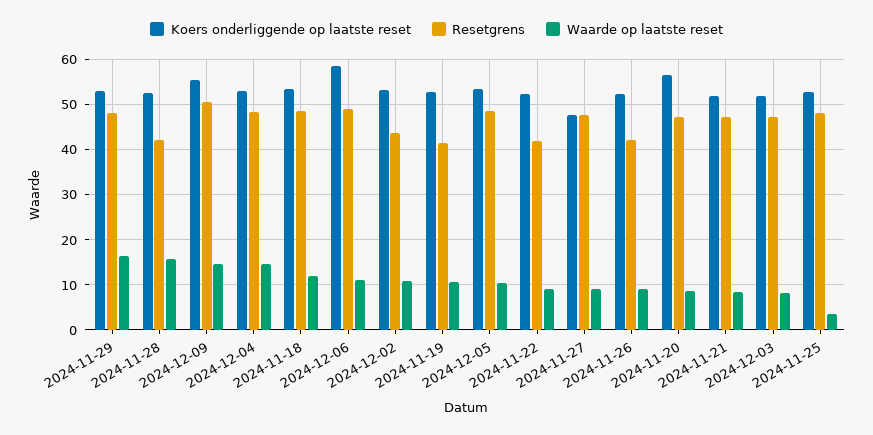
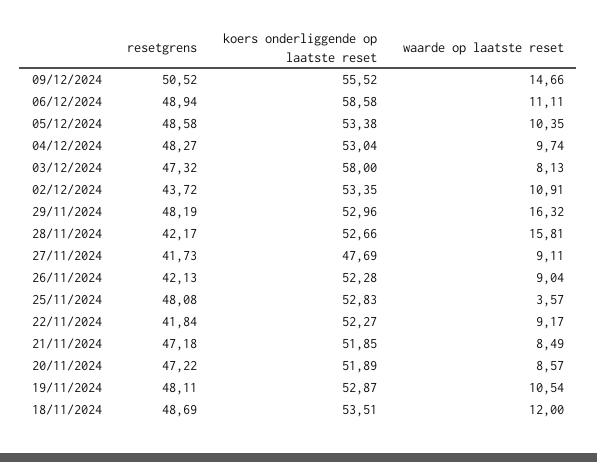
Waarde op laatste reset, 2024-12-04: 14 -> 9.74
Resetgrens, 2024-11-19: 42 -> 48.11
Resetgrens, 2024-11-27: 48 -> 41.73
Koers onderliggende op laatste reset, 2024-11-20: 56 -> 51.89
Koers onderliggende op laatste reset, 2024-12-03: 52 -> 58

